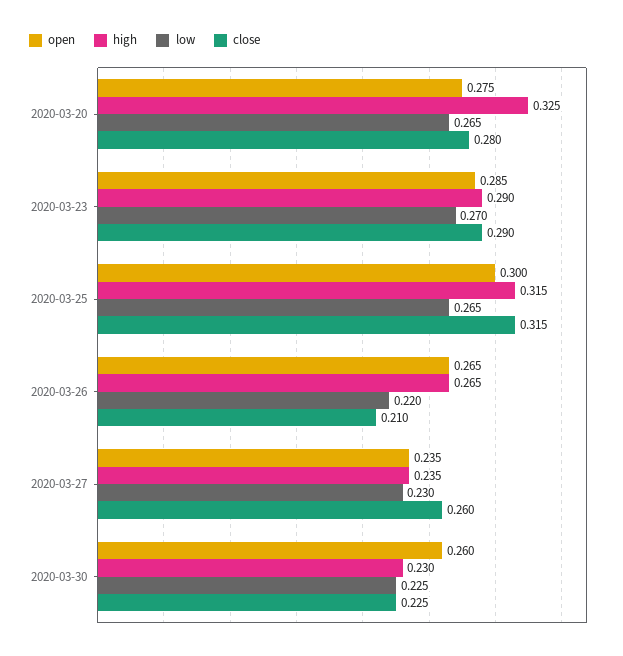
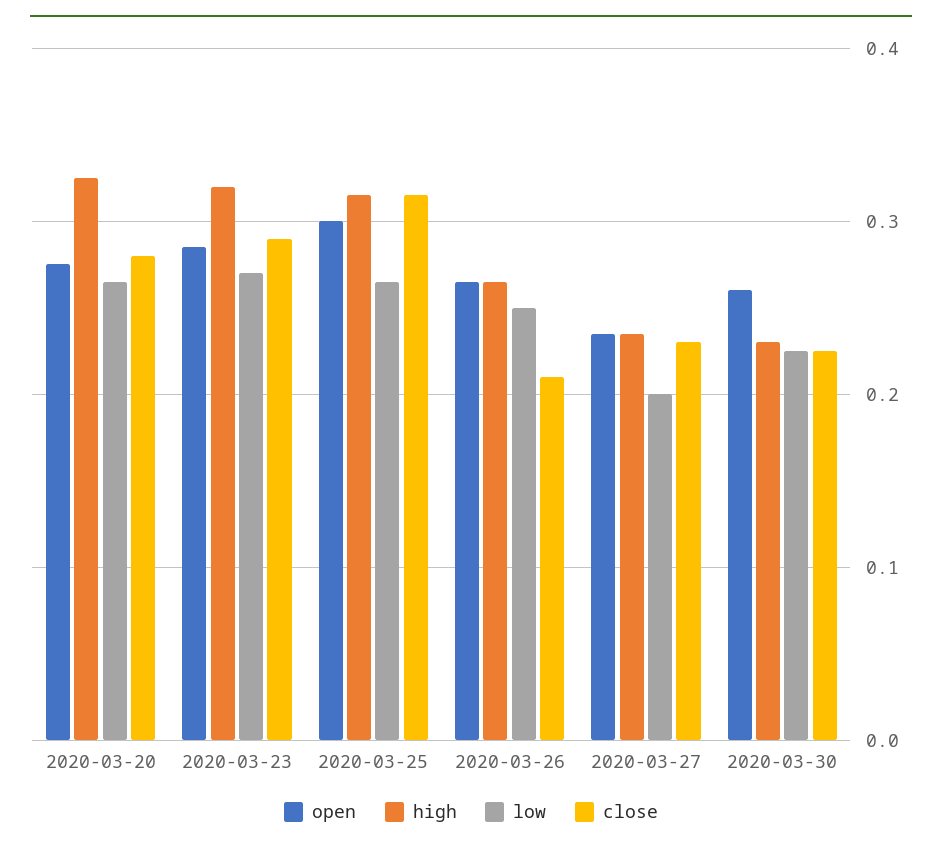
high, 2020-03-23: 0.29 -> 0.32
low, 2020-03-26: 0.22 -> 0.25
low, 2020-03-27: 0.23 -> 0.2
close, 2020-03-27: 0.26 -> 0.23

